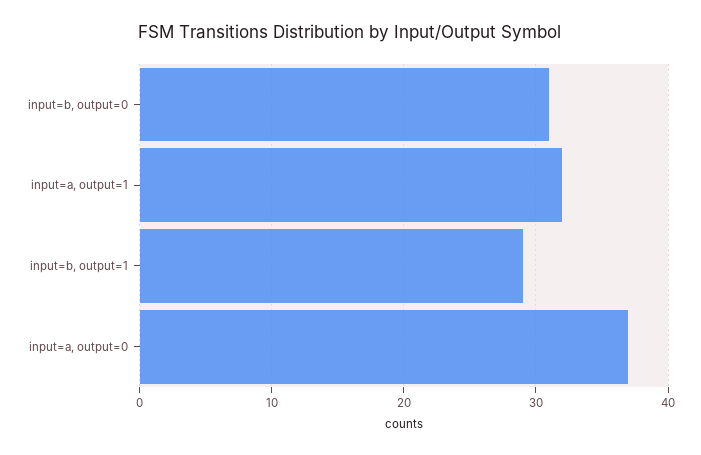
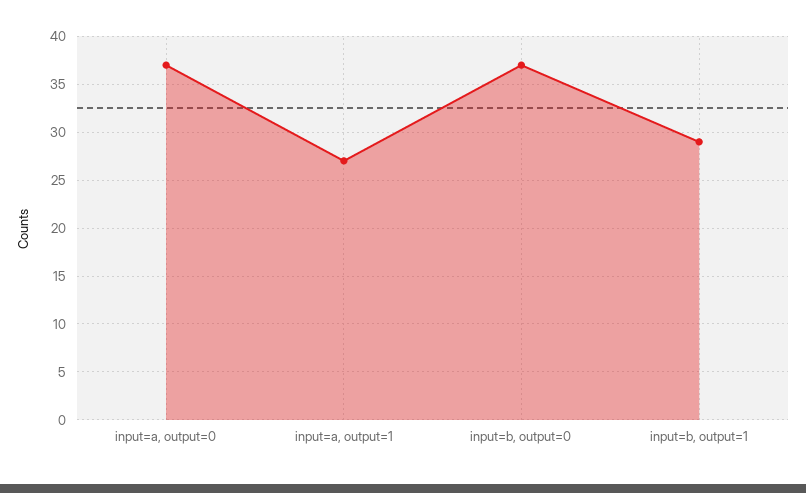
input=b, output=0: 31 -> 37
input=a, output=1: 32 -> 27

